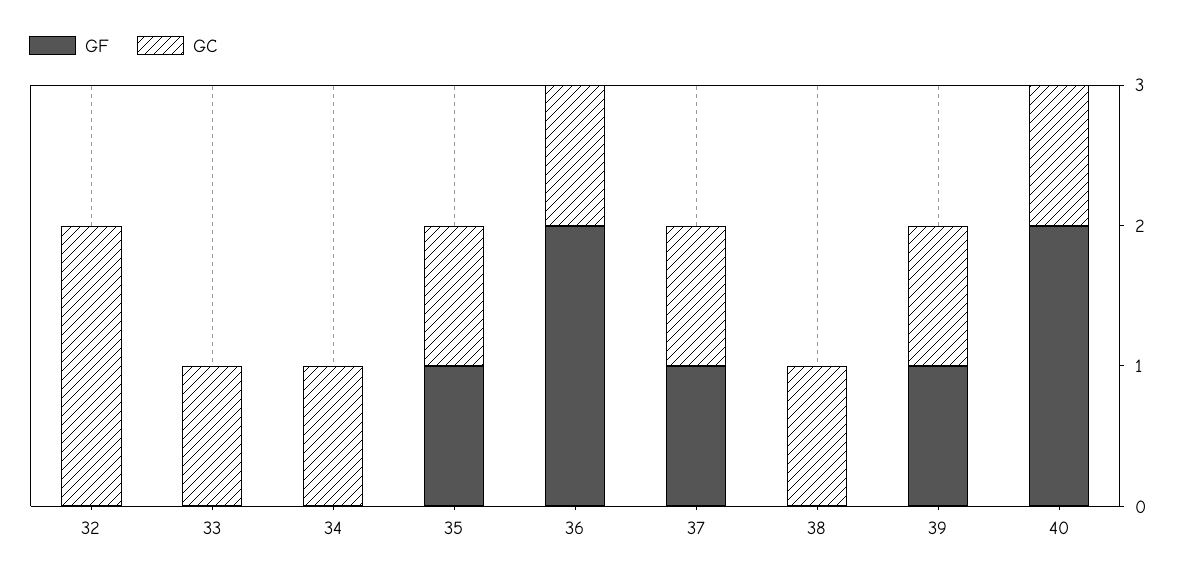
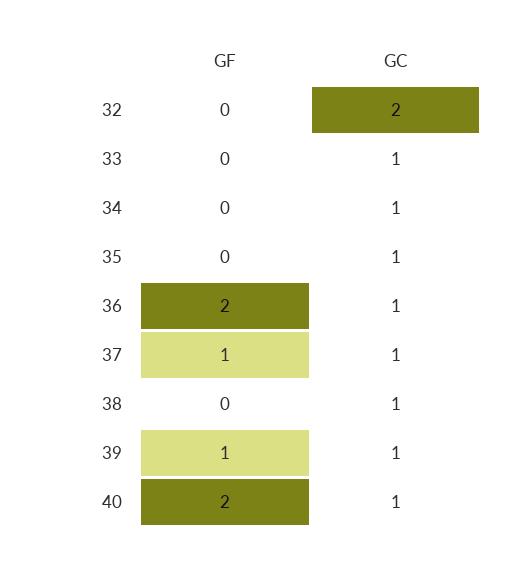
GF, 35: 1 -> 0

